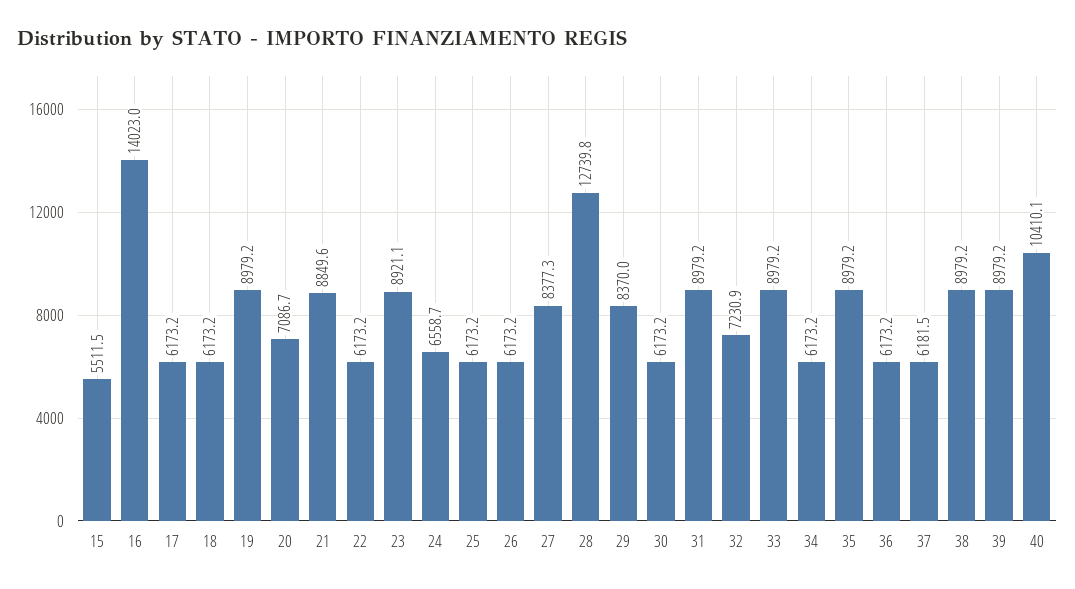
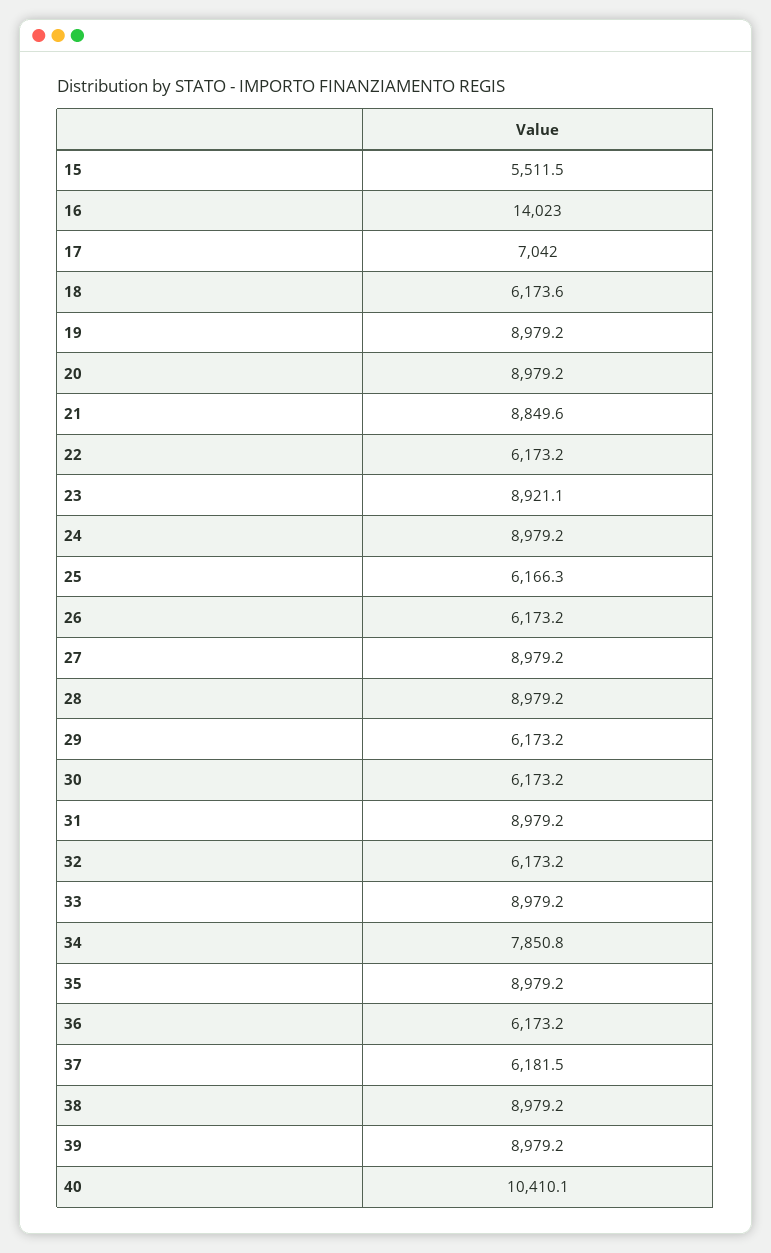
17: 6173.2 -> 7042
18: 6173.2 -> 6173.6
20: 7086.7 -> 8979.2
24: 6558.7 -> 8979.2
25: 6173.2 -> 6166.3
27: 8377.3 -> 8979.2
28: 12739.8 -> 8979.2
29: 8370 -> 6173.2
32: 7230.9 -> 6173.2
34: 6173.2 -> 7850.8

